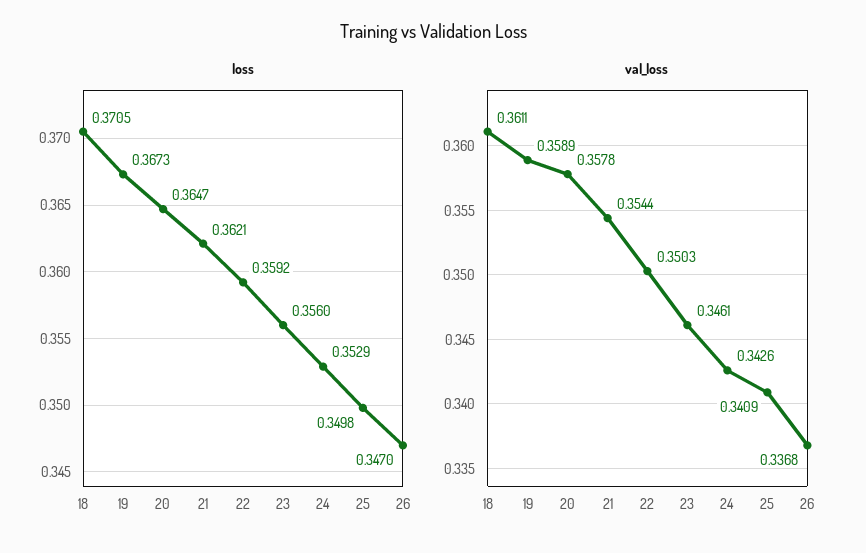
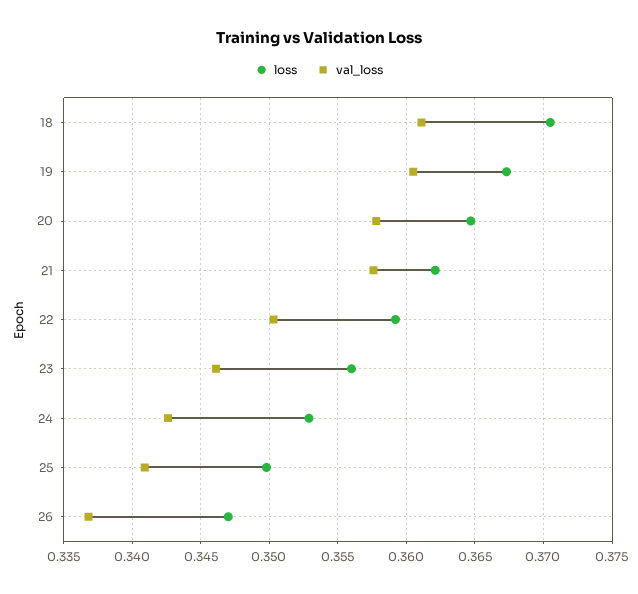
val_loss, 19: 0.3589 -> 0.3605
val_loss, 21: 0.3544 -> 0.3575

